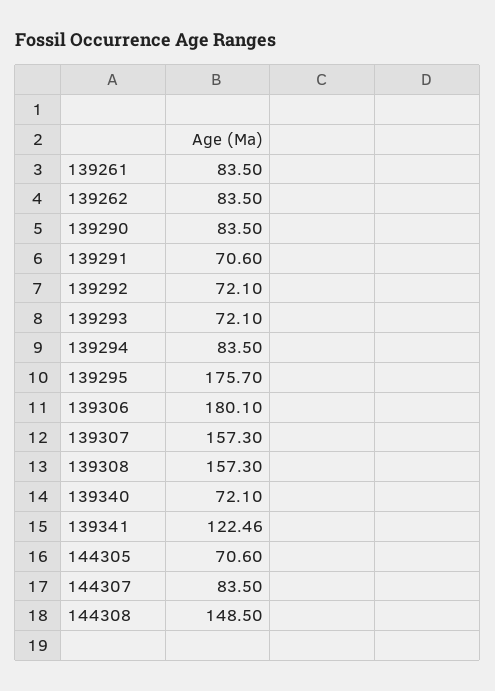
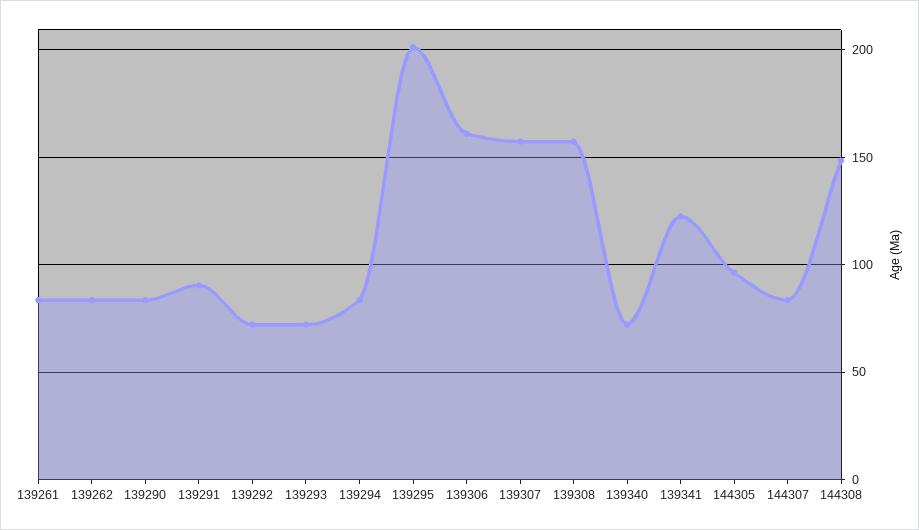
139291: 70.6 -> 90
139295: 175.7 -> 200
139306: 180.1 -> 160
144305: 70.6 -> 95

